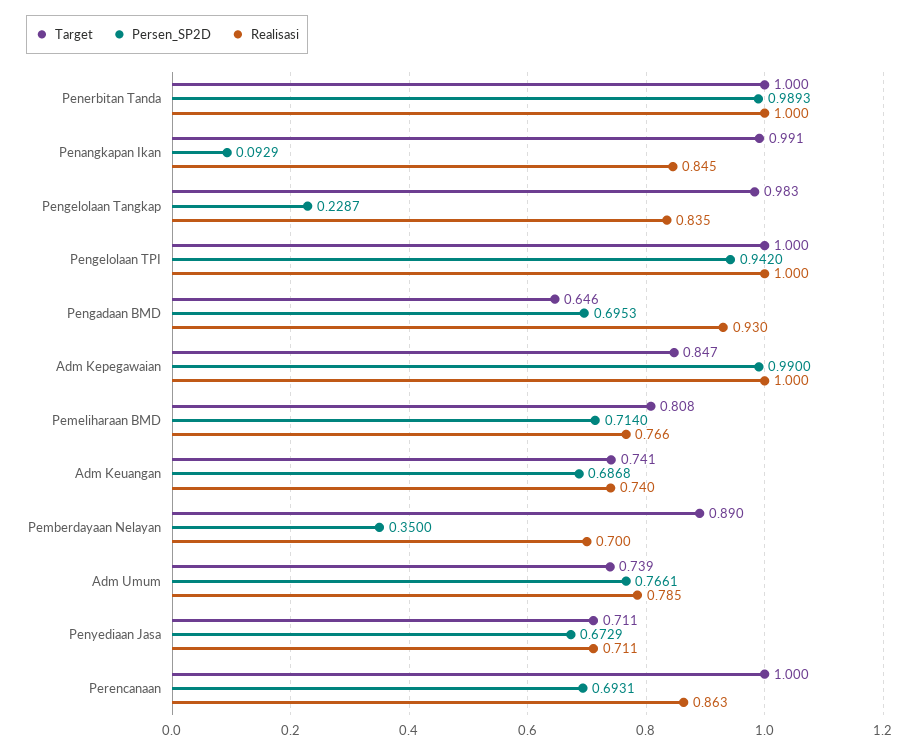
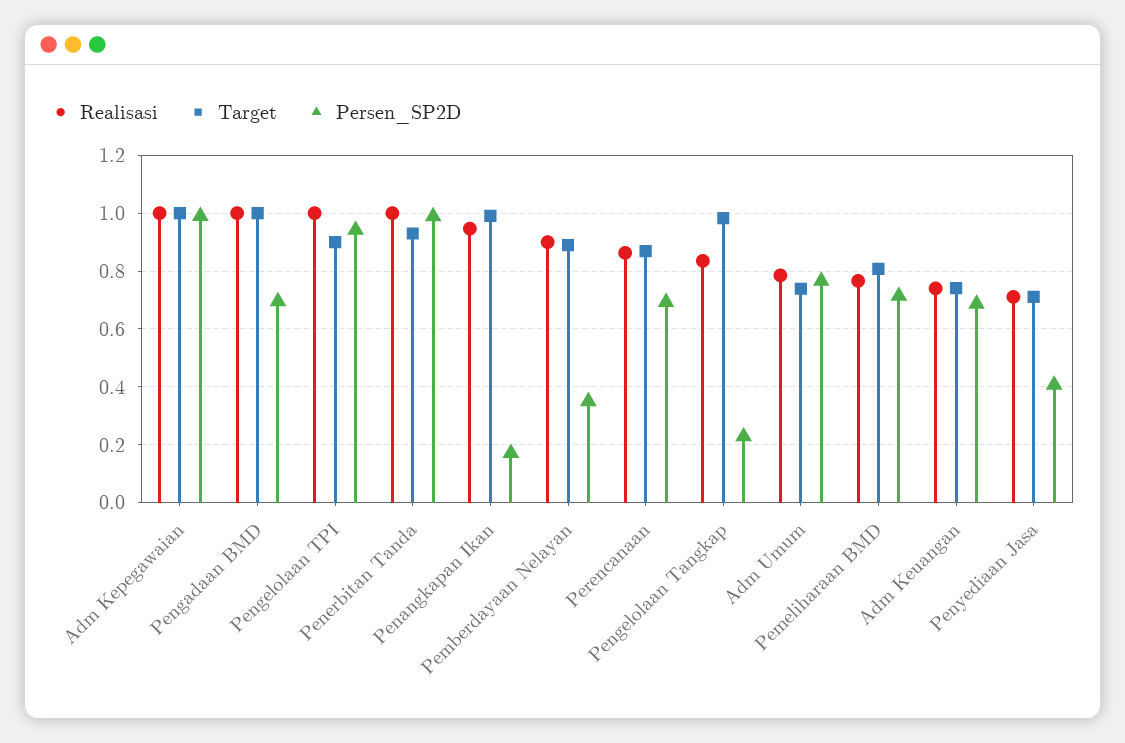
Target, Penerbitan Tanda: 1 -> 0.925
Persen_SP2D, Penangkapan Ikan: 0.0929 -> 0.175
Realisasi, Penangkapan Ikan: 0.845 -> 0.95
Target, Pengelolaan TPI: 1 -> 0.9
Target, Pengadaan BMD: 0.646 -> 1
Realisasi, Pengadaan BMD: 0.93 -> 1
Target, Adm Kepegawaian: 0.847 -> 1
Realisasi, Pemberdayaan Nelayan: 0.7 -> 0.9
Persen_SP2D, Penyediaan Jasa: 0.6729 -> 0.4
Target, Perencanaan: 1 -> 0.875

